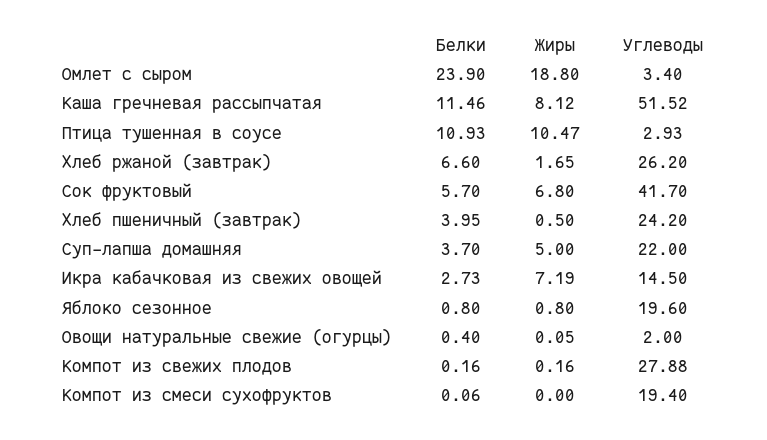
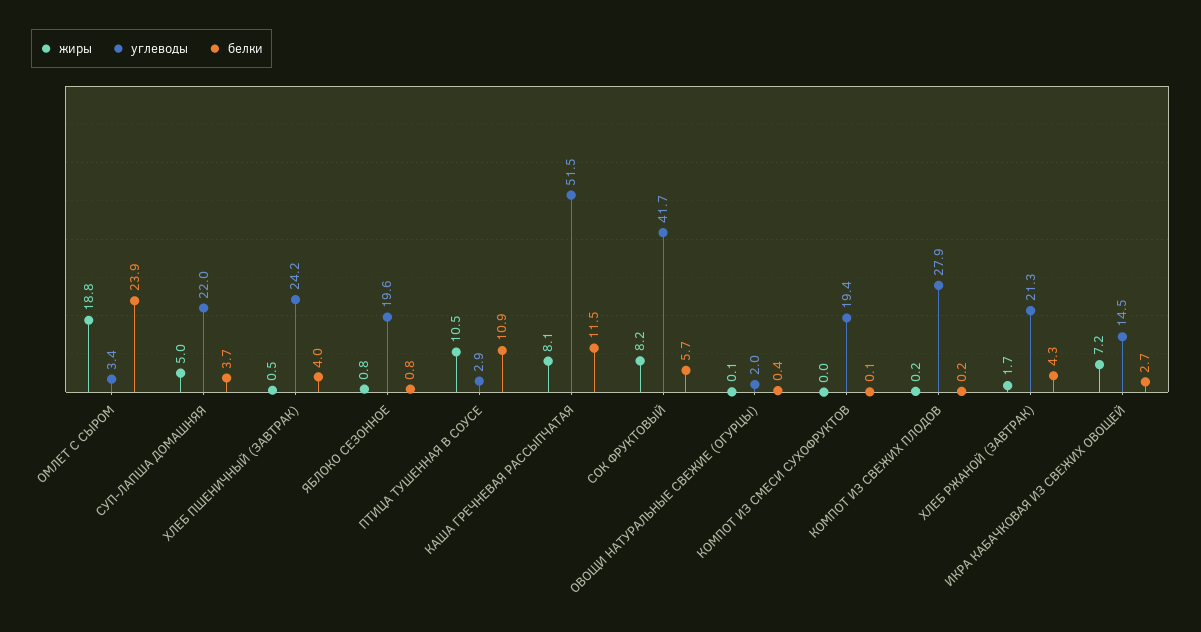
Белки, Хлеб ржаной (завтрак): 6.6 -> 4.3
Углеводы, Хлеб ржаной (завтрак): 26.2 -> 21.3
Жиры, Сок фруктовый: 6.8 -> 8.2

